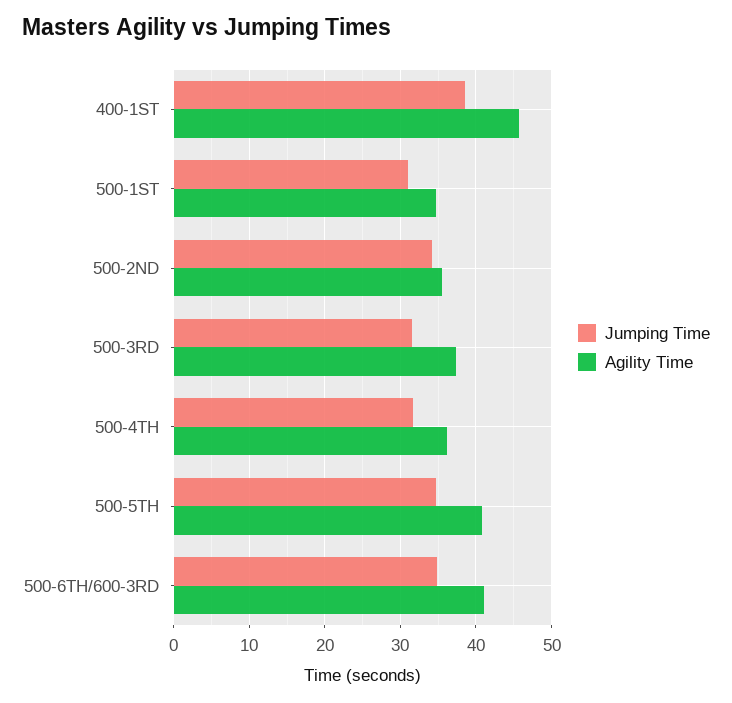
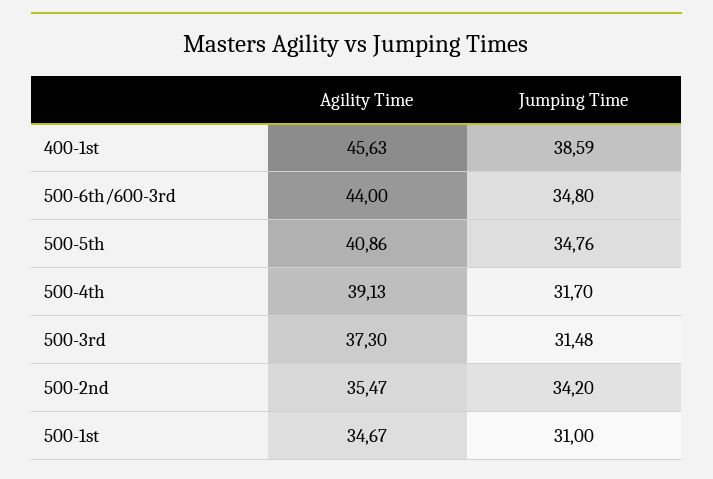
Agility Time, 500-4TH: 36 -> 39.13
Agility Time, 500-6TH/600-3RD: 41 -> 44

